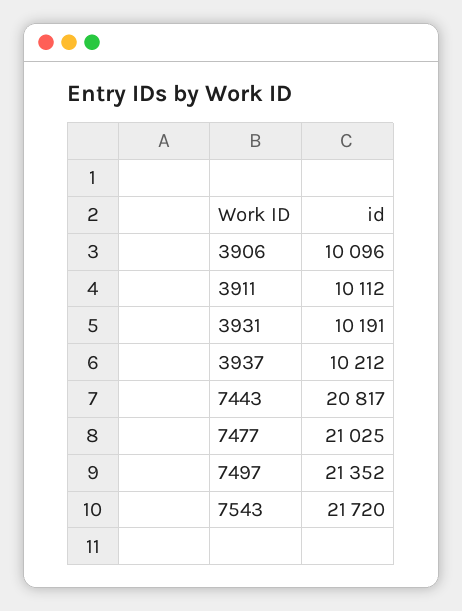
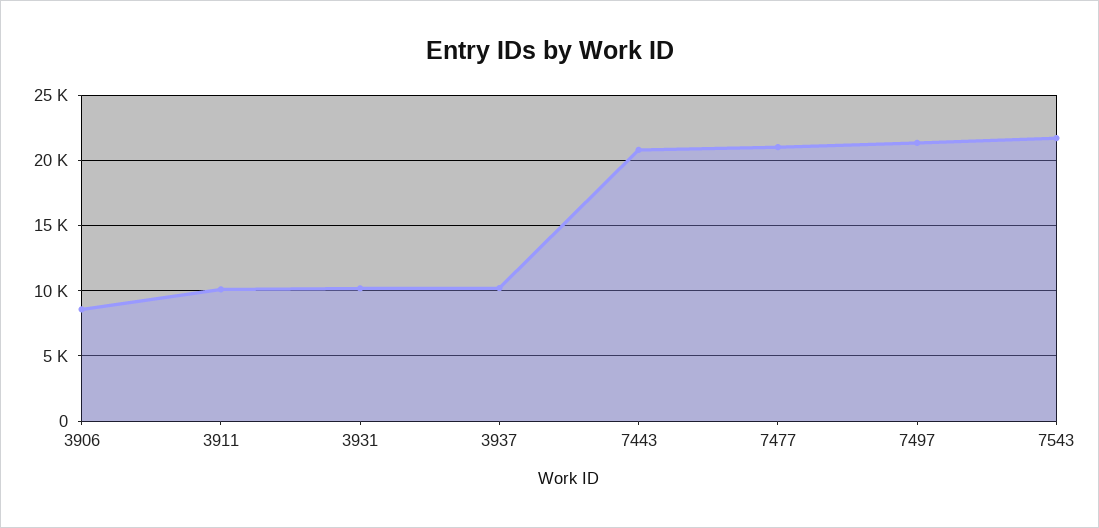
3906: 10096 -> 8500

